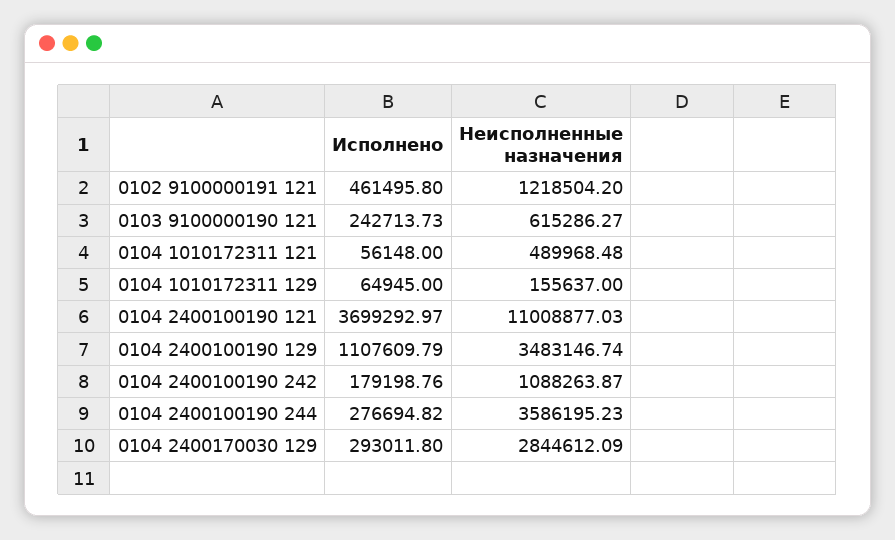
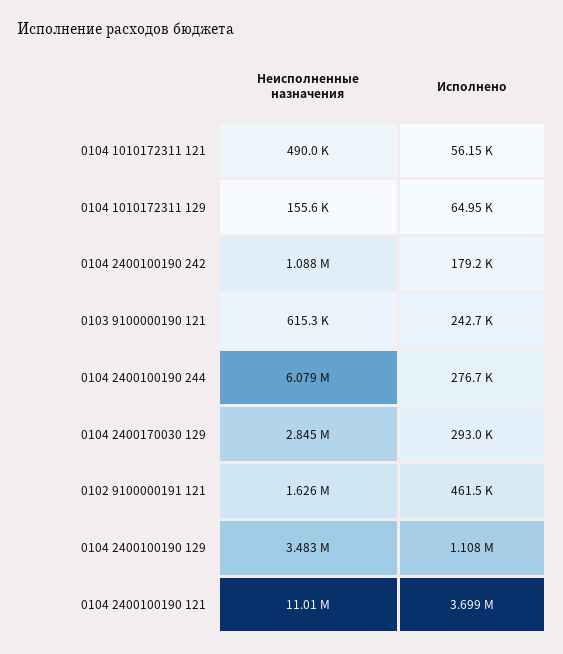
Неисполненные назначения, 0102 9100000191 121: 1218504.2 -> 1626000
Неисполненные назначения, 0104 2400100190 244: 3586195.23 -> 6079000

